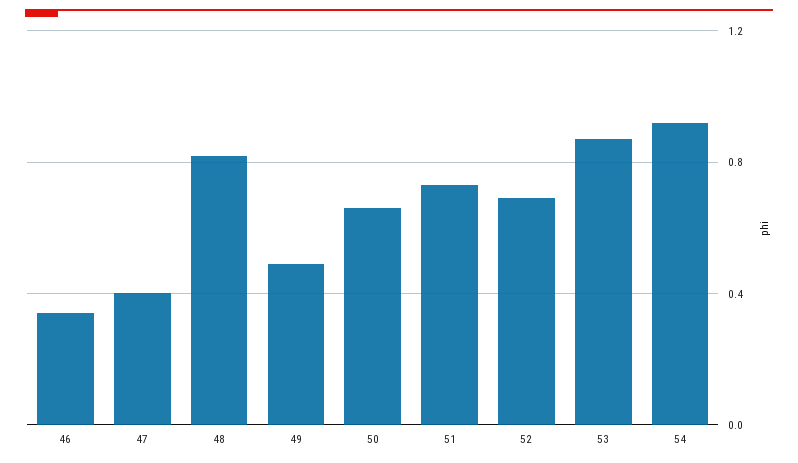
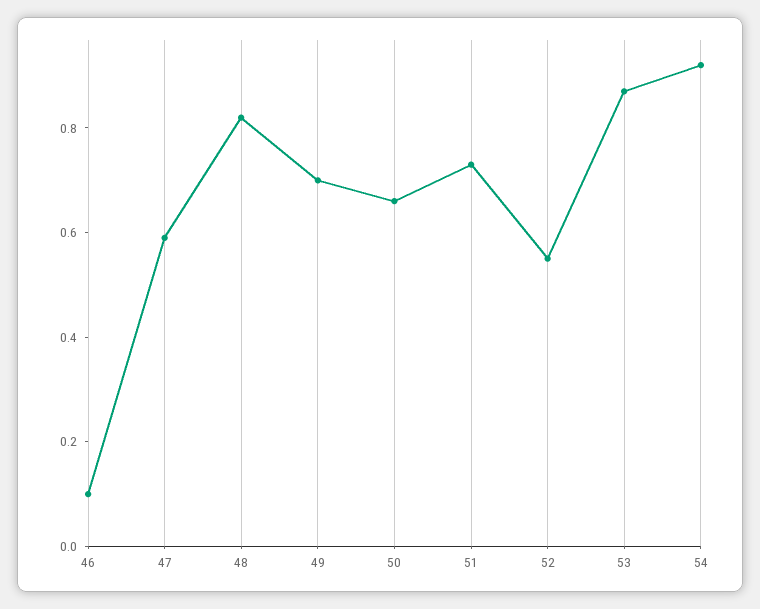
46: 0.35 -> 0.1
47: 0.4 -> 0.6
49: 0.5 -> 0.7
52: 0.7 -> 0.55

